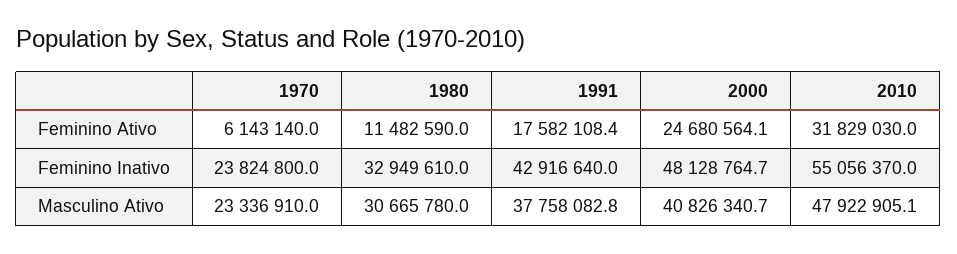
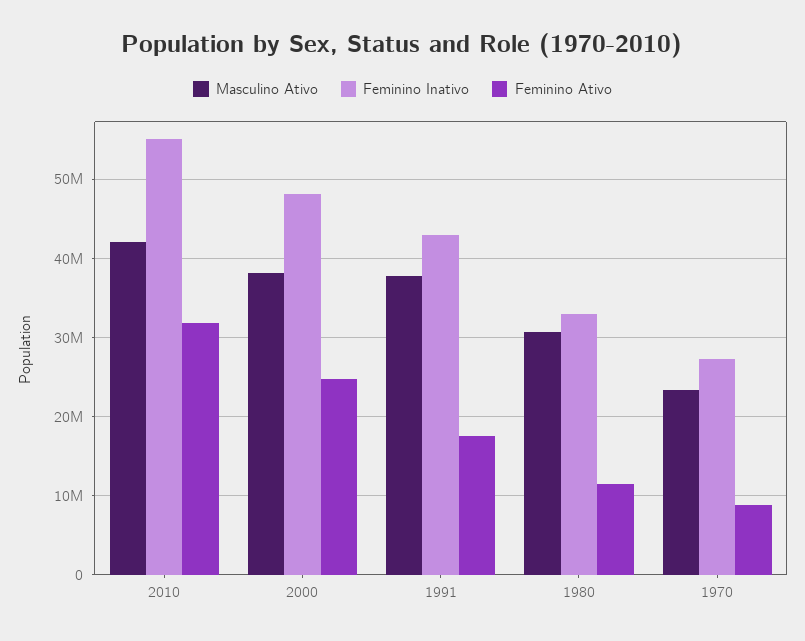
Feminino Ativo, 1970: 6143140 -> 9000000
Feminino Inativo, 1970: 23824800 -> 27000000
Masculino Ativo, 2000: 40826340.7 -> 38000000
Masculino Ativo, 2010: 47922905.1 -> 42000000

